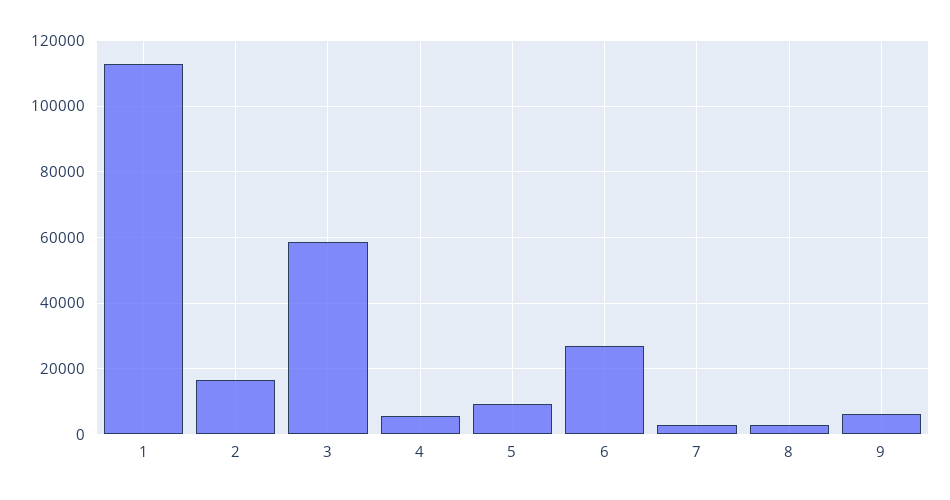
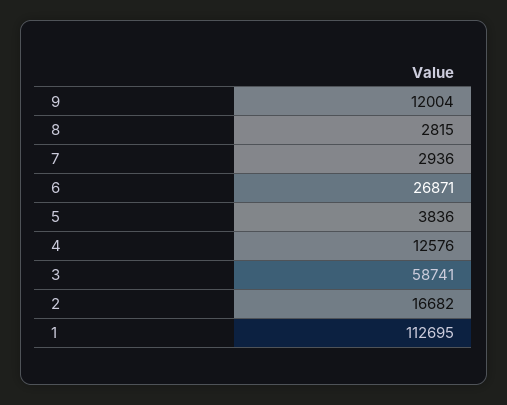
4: 6000 -> 12576
5: 10000 -> 3836
9: 6000 -> 12004

